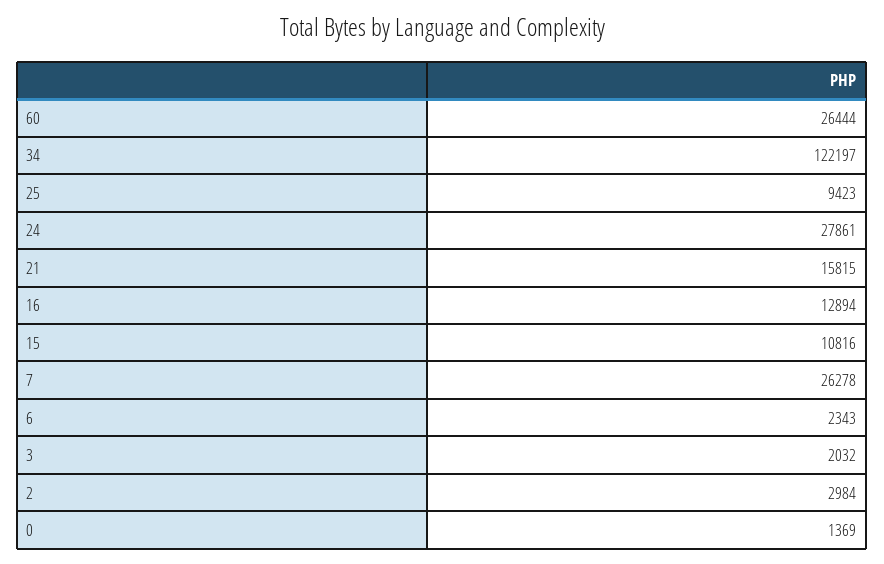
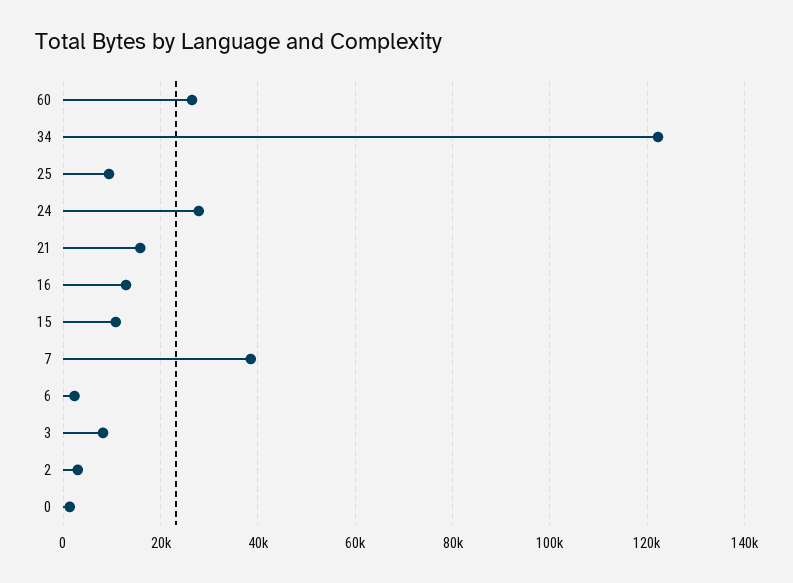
7: 26278 -> 38000
3: 2032 -> 8000

